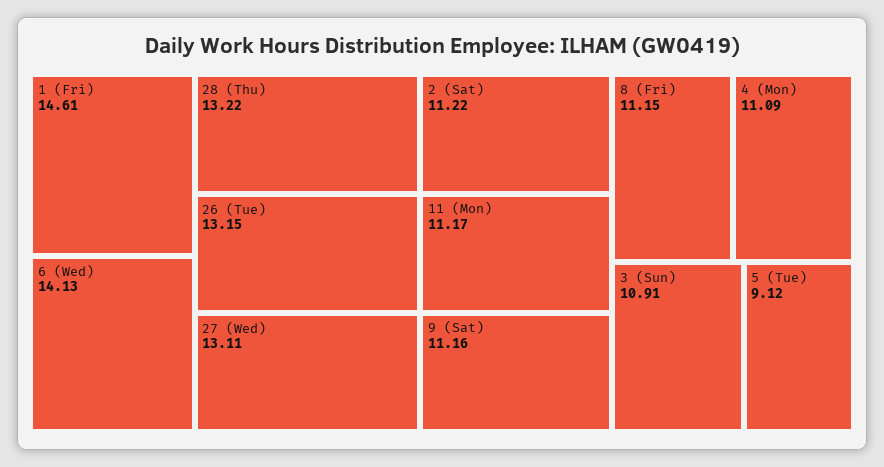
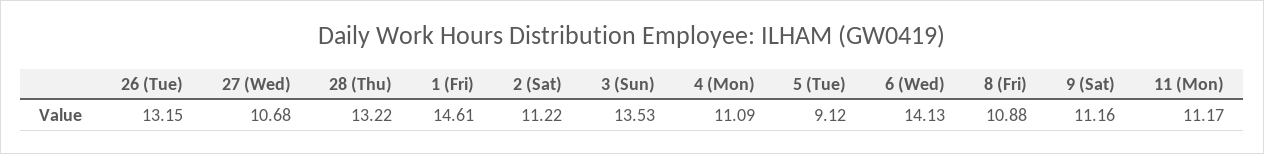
27 (Wed): 13.11 -> 10.68
8 (Fri): 11.15 -> 10.88
3 (Sun): 10.91 -> 13.53

